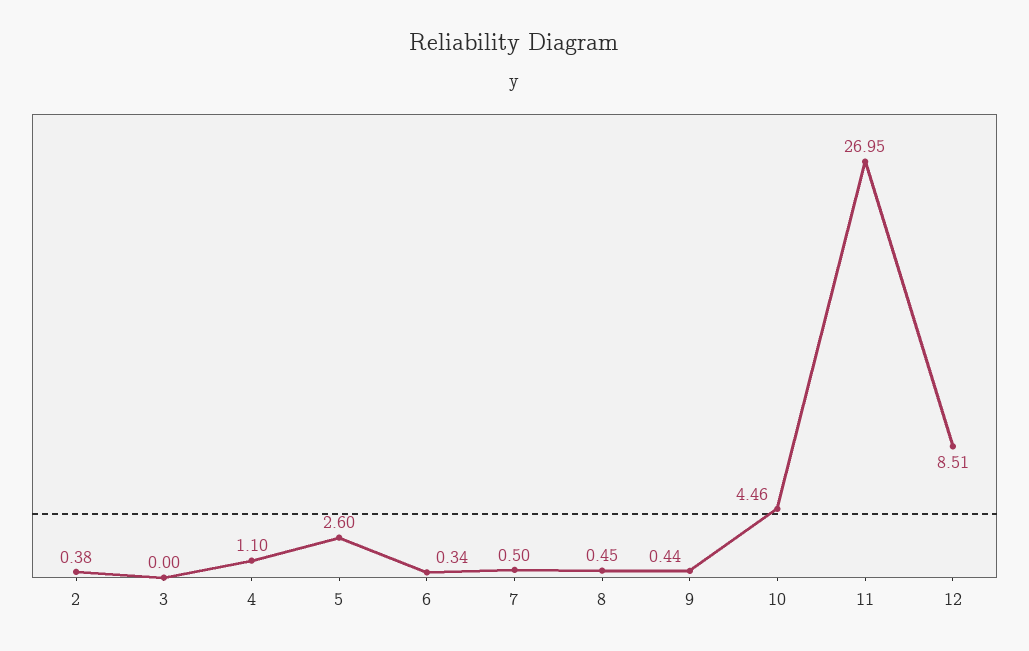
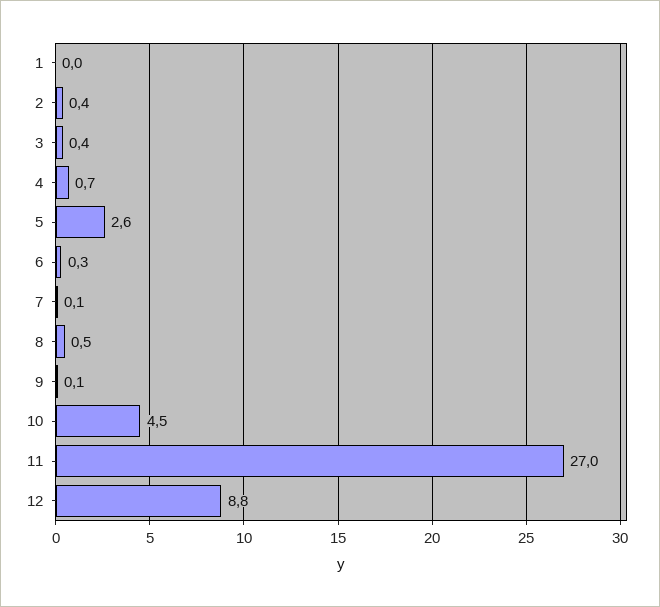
3: 0 -> 0.4
4: 1.1 -> 0.7
7: 0.5 -> 0.1
9: 0.44 -> 0.1
12: 8.51 -> 8.8
1: none -> 0

